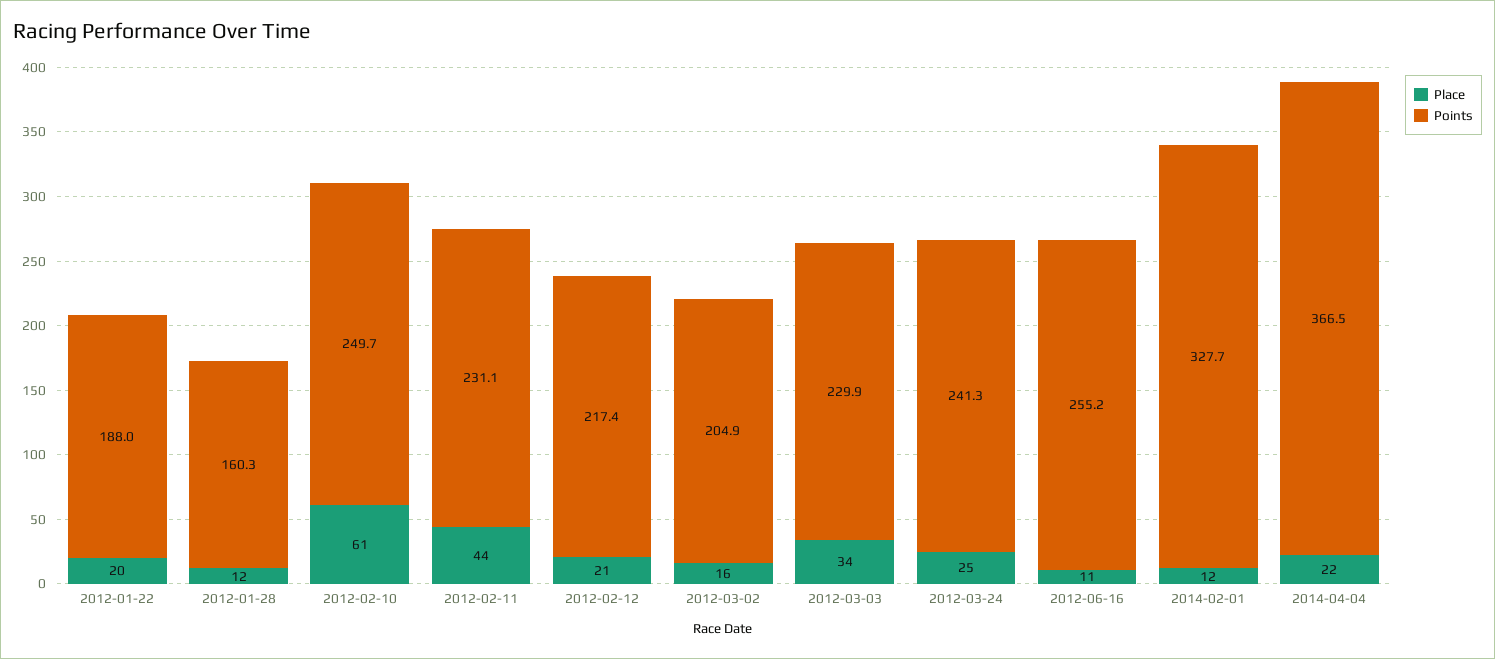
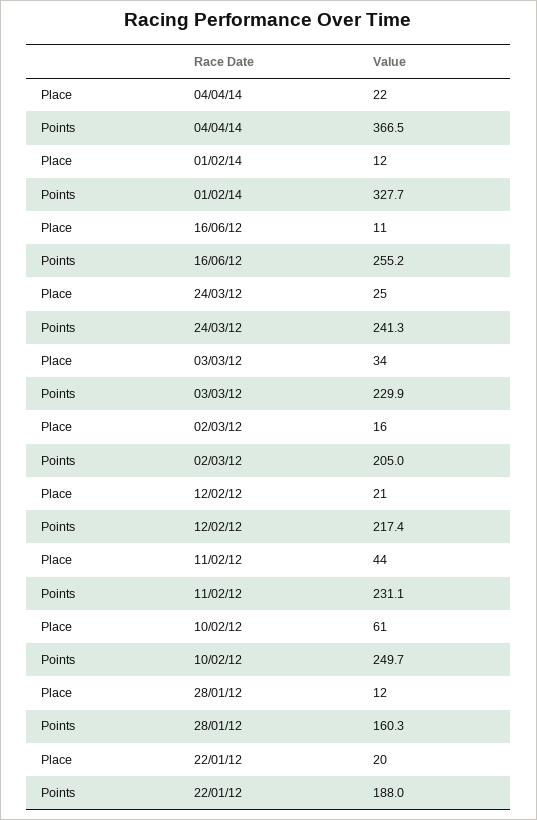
Points, 2012-03-02: 204.9 -> 205

